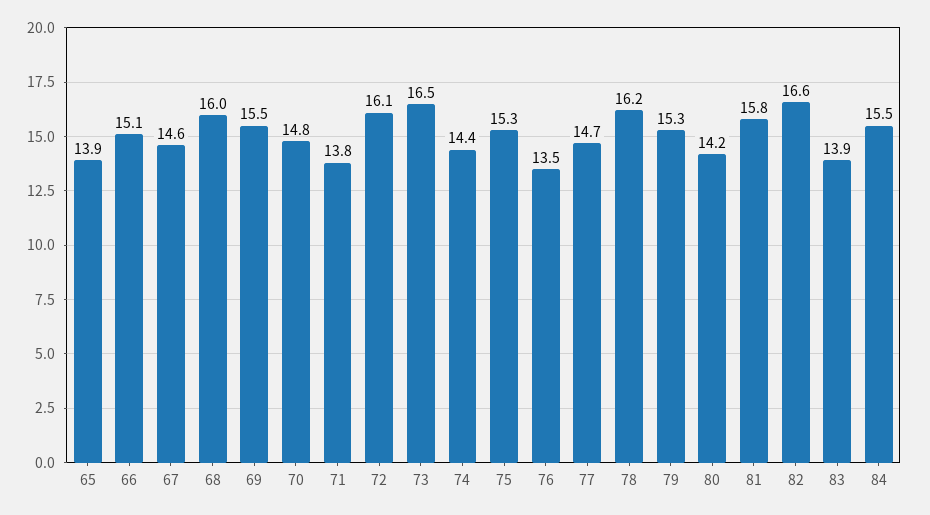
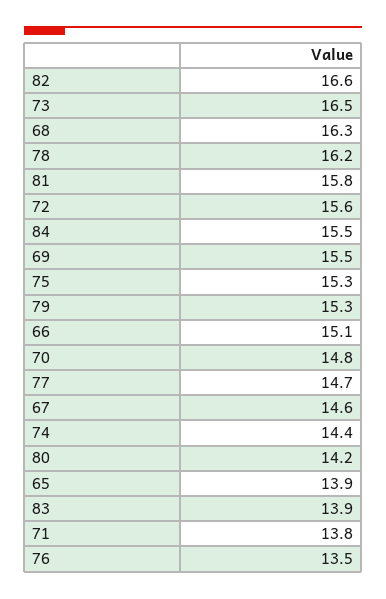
68: 16 -> 16.3
72: 16.1 -> 15.6

